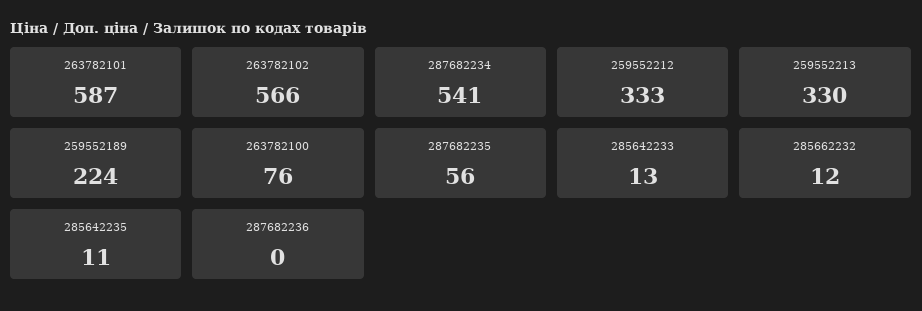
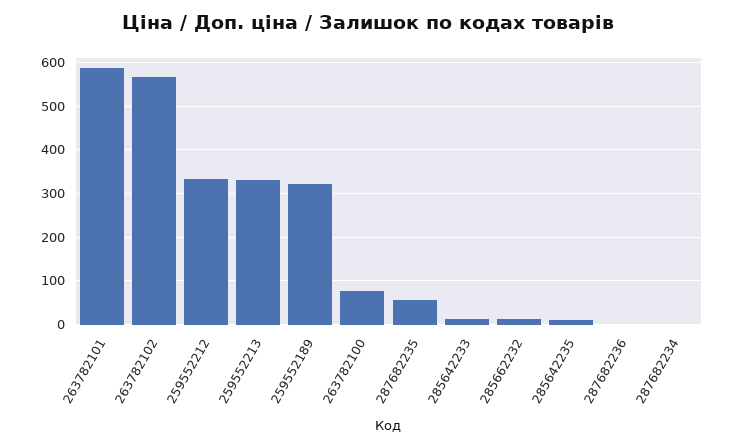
287682234: 541 -> 0
259552189: 224 -> 320

